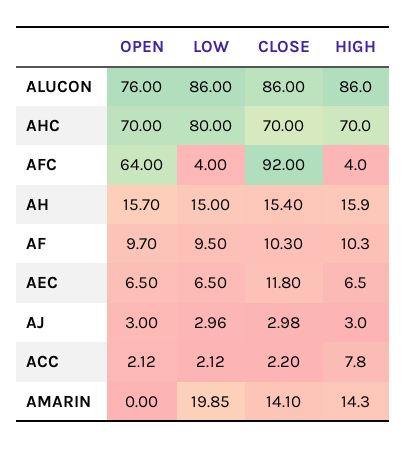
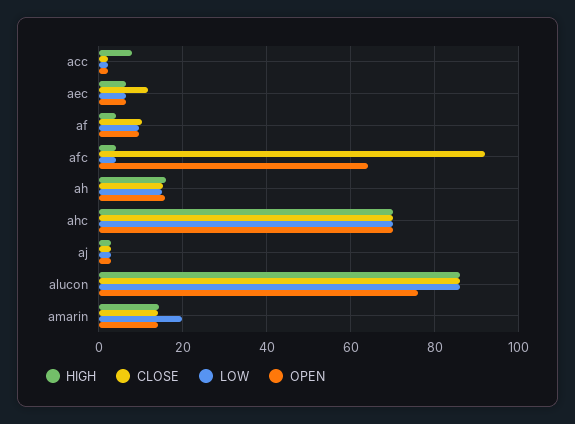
LOW, AHC: 80 -> 70
HIGH, AF: 10.3 -> 4
OPEN, AMARIN: 0 -> 14

